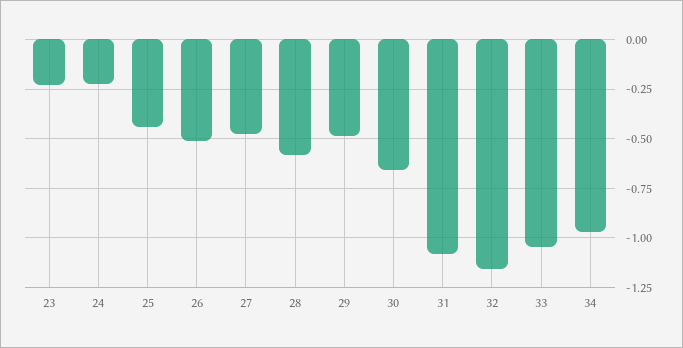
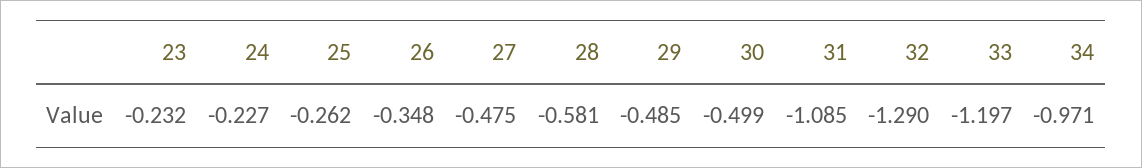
25: -0.45 -> -0.262
26: -0.5 -> -0.348
30: -0.65 -> -0.499
32: -1.15 -> -1.29
33: -1.05 -> -1.197

